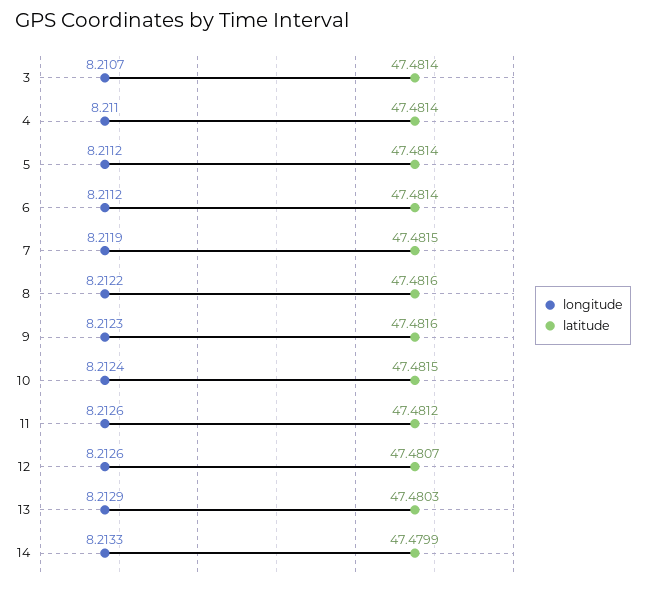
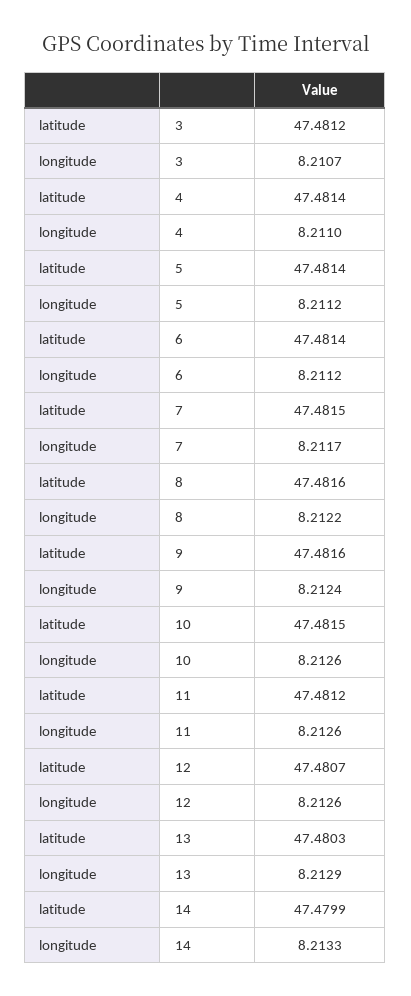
latitude, 3: 47.4814 -> 47.4812
longitude, 7: 8.2119 -> 8.2117
longitude, 9: 8.2123 -> 8.2124
longitude, 10: 8.2124 -> 8.2126

